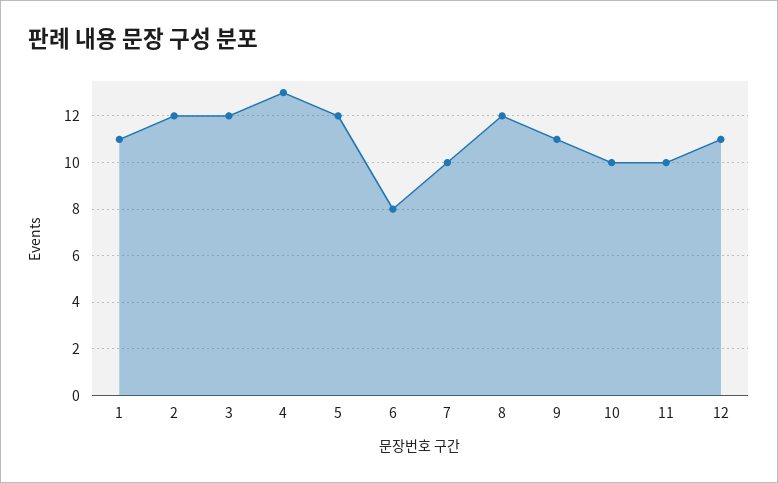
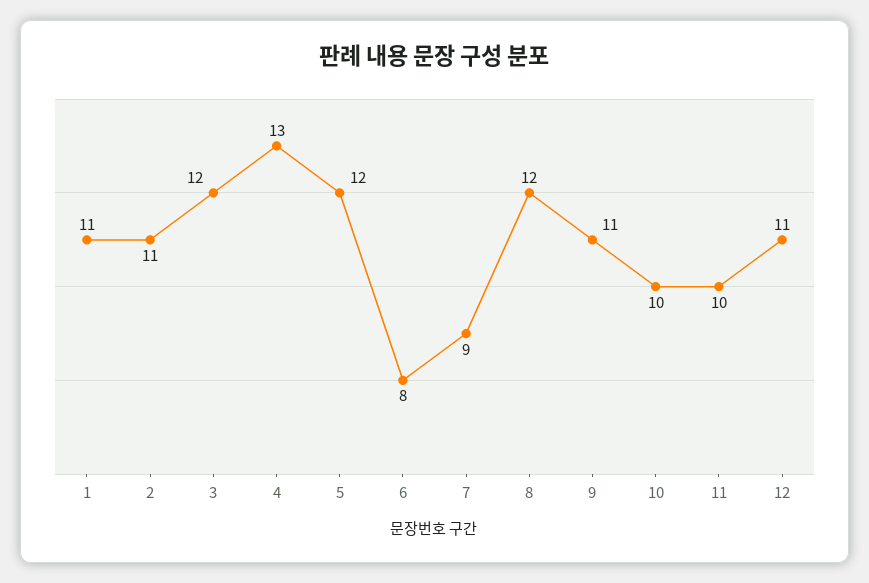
2: 12 -> 11
7: 10 -> 9

